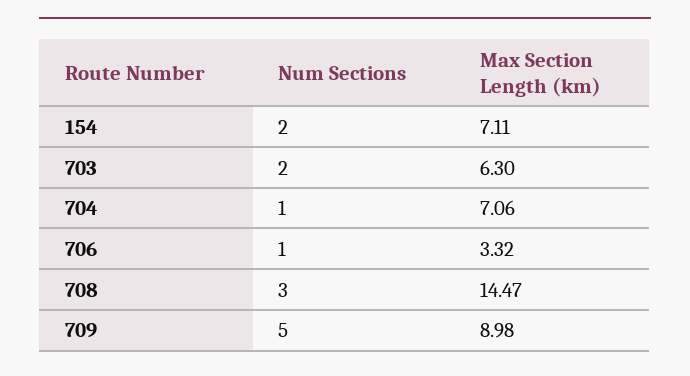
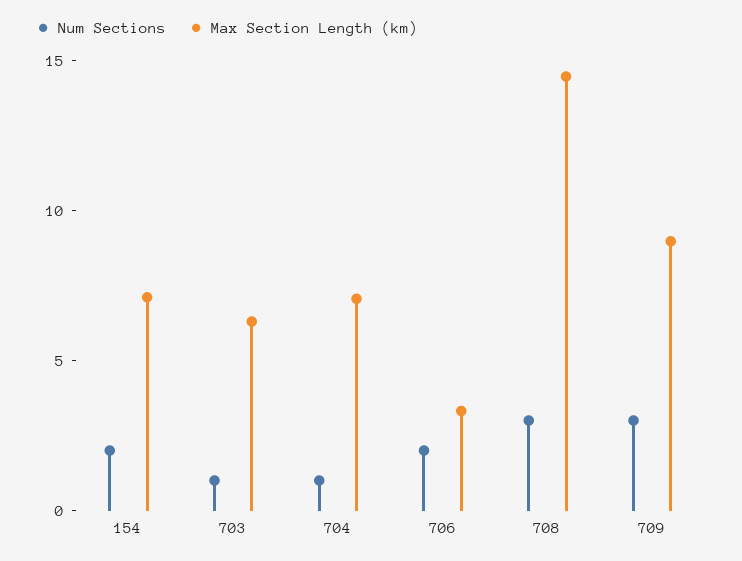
Num Sections, 703: 2 -> 1
Num Sections, 706: 1 -> 2
Num Sections, 709: 5 -> 3

